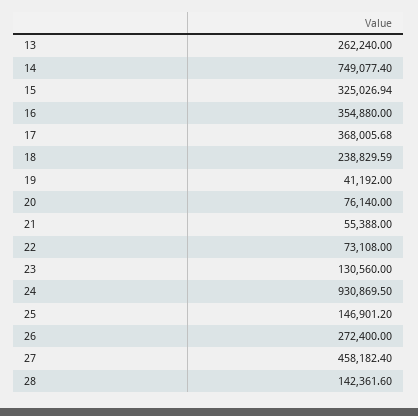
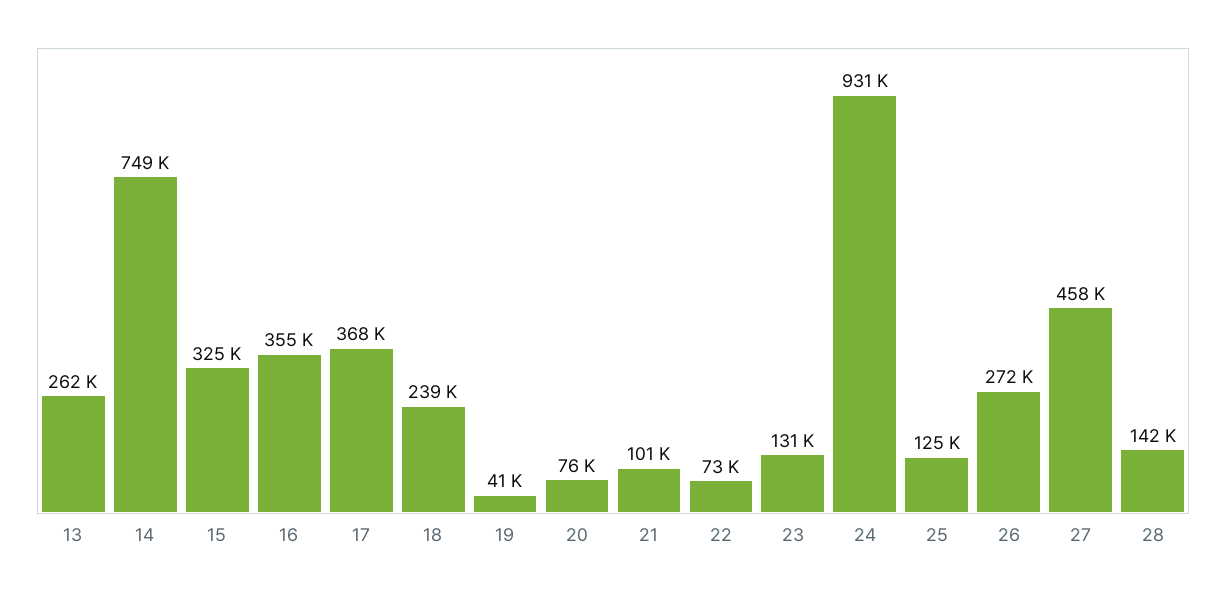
21: 55388 -> 101000
25: 146901.2 -> 125000

